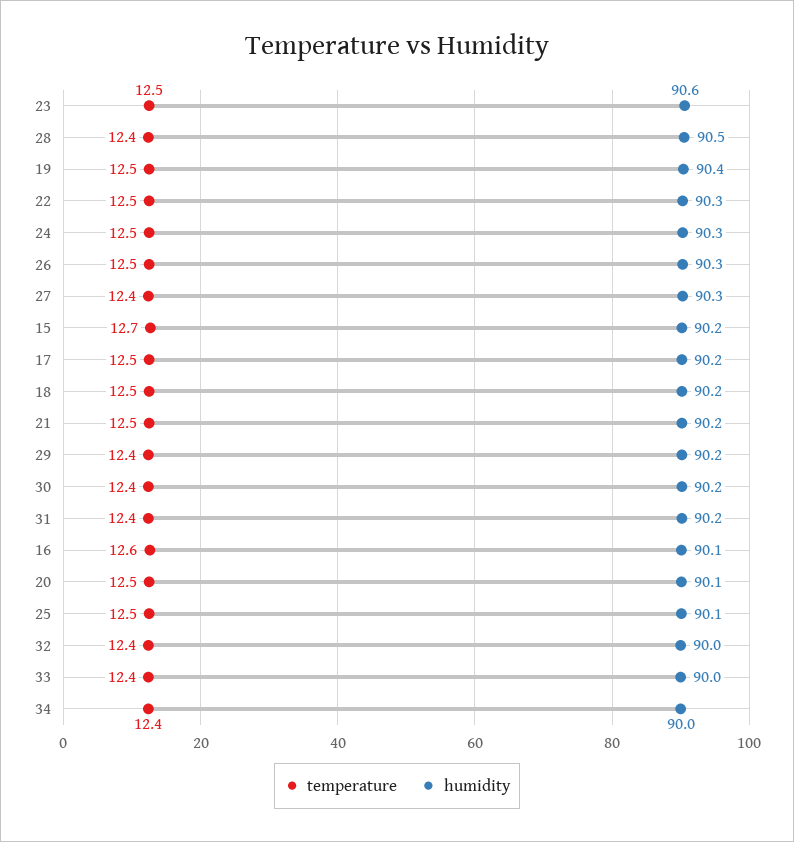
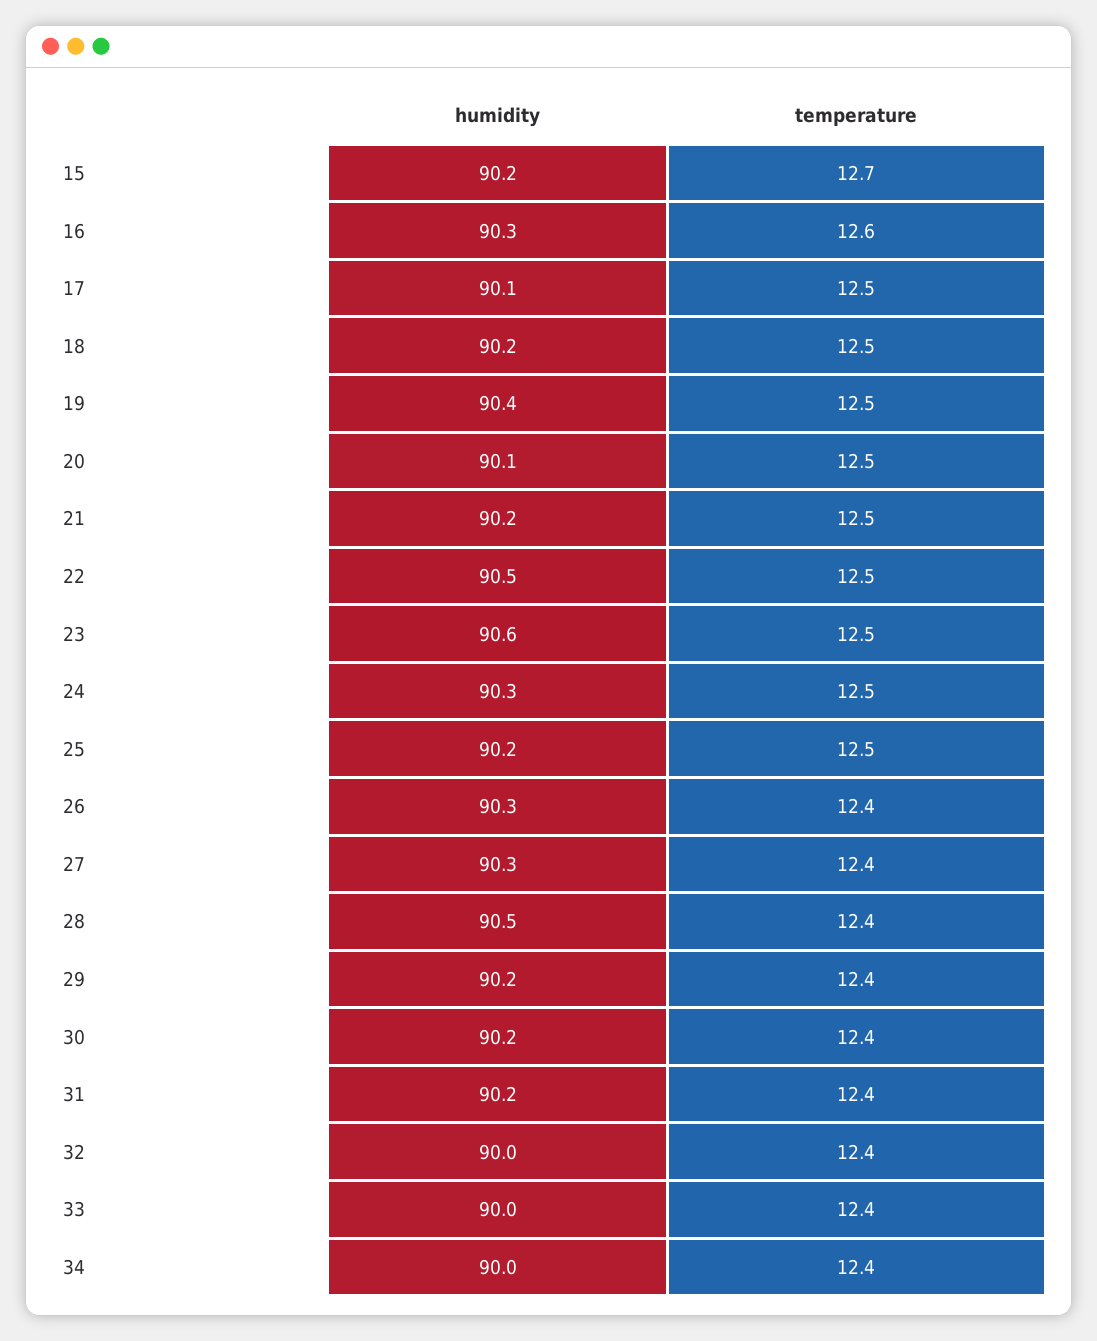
humidity, 22: 90.3 -> 90.5
temperature, 26: 12.5 -> 12.4
humidity, 17: 90.2 -> 90.1
humidity, 16: 90.1 -> 90.3
humidity, 25: 90.1 -> 90.2

